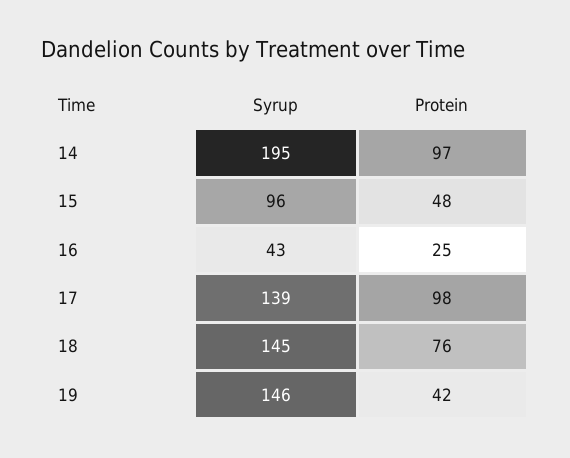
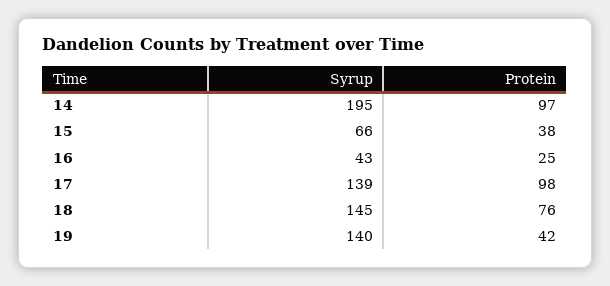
Syrup, 15: 96 -> 66
Protein, 15: 48 -> 38
Syrup, 19: 146 -> 140

